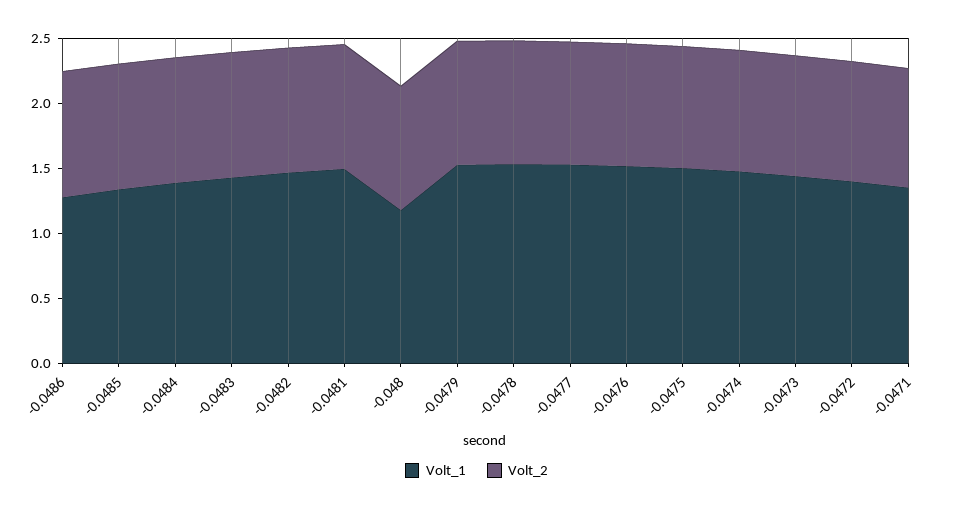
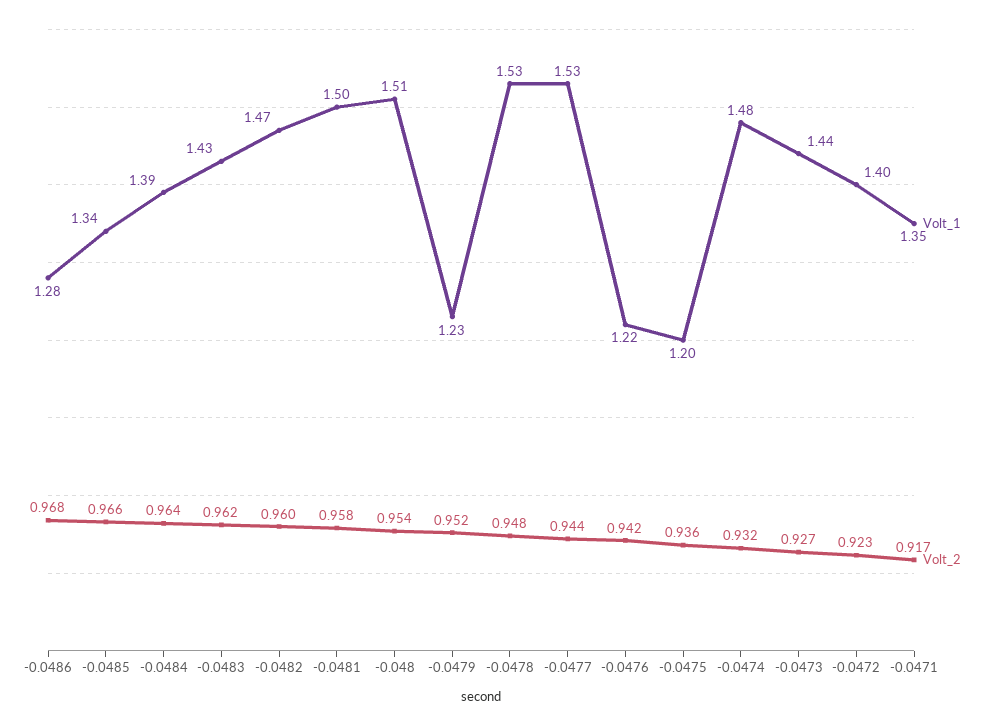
Volt_1, -0.048: 1.2 -> 1.51
Volt_1, -0.0479: 1.5 -> 1.23
Volt_1, -0.0476: 1.5 -> 1.22
Volt_1, -0.0475: 1.5 -> 1.2

